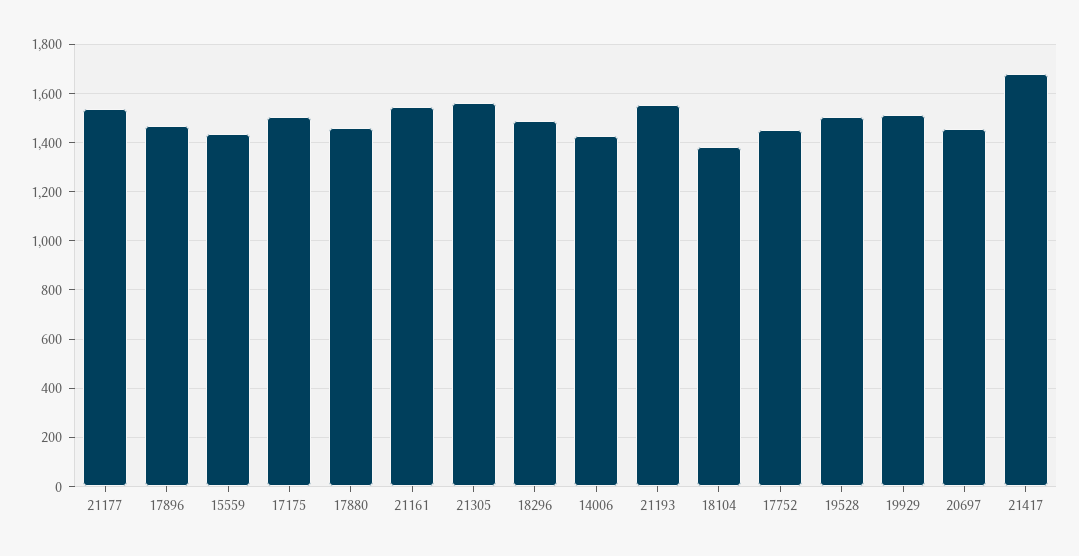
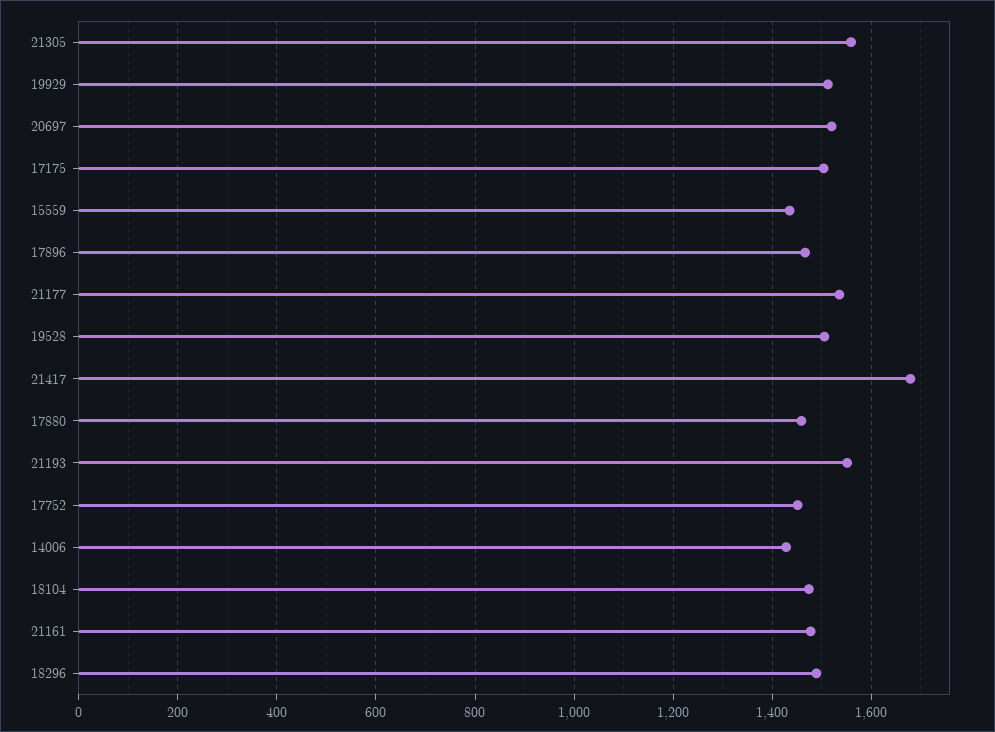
21161: 1550 -> 1480
18104: 1375 -> 1480
20697: 1450 -> 1520

